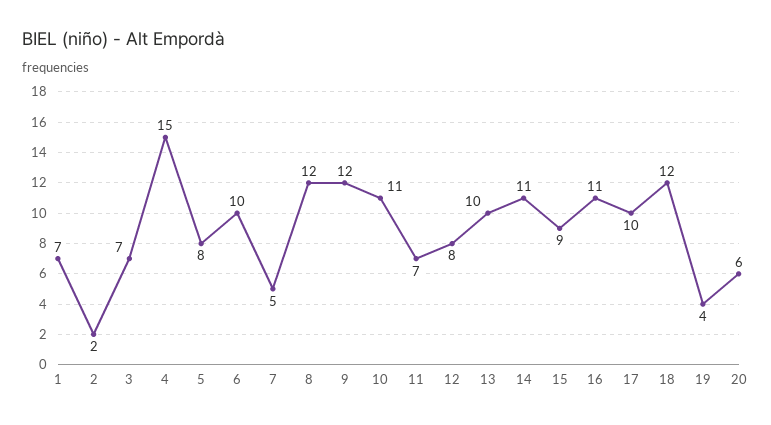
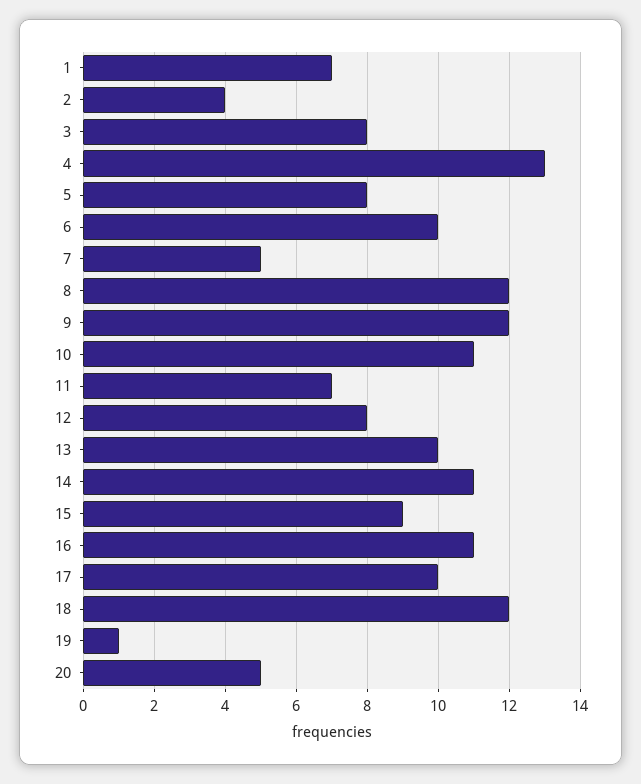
2: 2 -> 4
3: 7 -> 8
4: 15 -> 13
19: 4 -> 1
20: 6 -> 5

